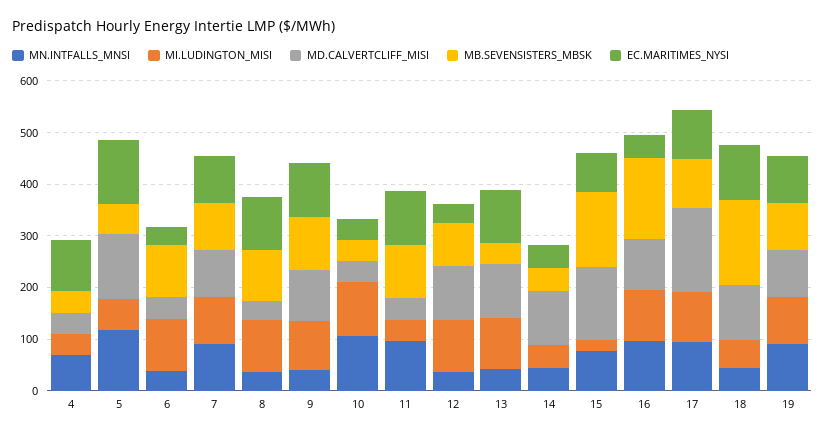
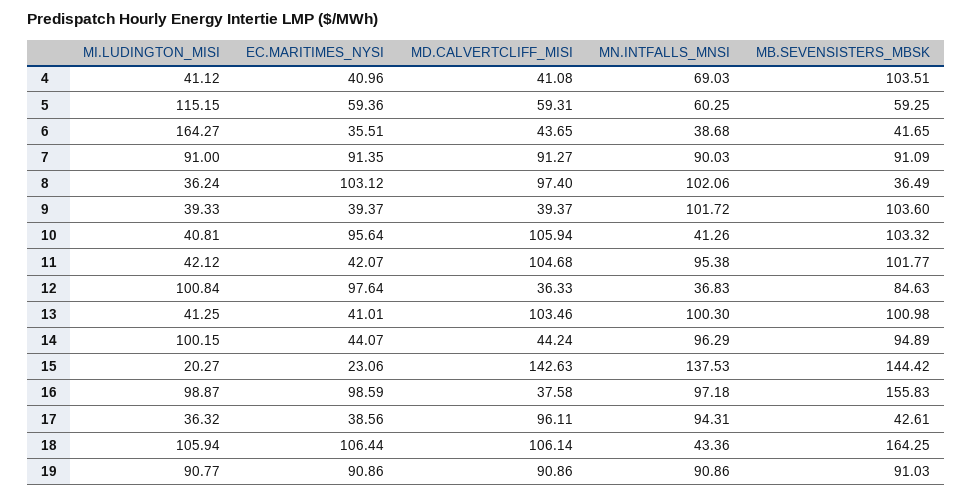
MB.SEVENSISTERS_MBSK, 4: 40 -> 103.51
EC.MARITIMES_NYSI, 4: 100 -> 40.96
MN.INTFALLS_MNSI, 5: 120 -> 60.25
MI.LUDINGTON_MISI, 5: 60 -> 115.15
MD.CALVERTCLIFF_MISI, 5: 120 -> 59.31
EC.MARITIMES_NYSI, 5: 120 -> 59.36
MI.LUDINGTON_MISI, 6: 100 -> 164.27
MB.SEVENSISTERS_MBSK, 6: 100 -> 41.65
MN.INTFALLS_MNSI, 8: 40 -> 102.06
MI.LUDINGTON_MISI, 8: 100 -> 36.24
MD.CALVERTCLIFF_MISI, 8: 40 -> 97.4
MB.SEVENSISTERS_MBSK, 8: 100 -> 36.49
MN.INTFALLS_MNSI, 9: 40 -> 101.72
MI.LUDINGTON_MISI, 9: 100 -> 39.33
MD.CALVERTCLIFF_MISI, 9: 100 -> 39.37
EC.MARITIMES_NYSI, 9: 100 -> 39.37
MN.INTFALLS_MNSI, 10: 100 -> 41.26
MI.LUDINGTON_MISI, 10: 100 -> 40.81
MD.CALVERTCLIFF_MISI, 10: 40 -> 105.94
MB.SEVENSISTERS_MBSK, 10: 40 -> 103.32
EC.MARITIMES_NYSI, 10: 40 -> 95.64
MD.CALVERTCLIFF_MISI, 11: 40 -> 104.68
EC.MARITIMES_NYSI, 11: 100 -> 42.07
MD.CALVERTCLIFF_MISI, 12: 100 -> 36.33
EC.MARITIMES_NYSI, 12: 40 -> 97.64
MN.INTFALLS_MNSI, 13: 40 -> 100.3
MI.LUDINGTON_MISI, 13: 100 -> 41.25
MB.SEVENSISTERS_MBSK, 13: 40 -> 100.98
EC.MARITIMES_NYSI, 13: 100 -> 41.01
MN.INTFALLS_MNSI, 14: 40 -> 96.29
MI.LUDINGTON_MISI, 14: 40 -> 100.15
MD.CALVERTCLIFF_MISI, 14: 100 -> 44.24
MB.SEVENSISTERS_MBSK, 14: 40 -> 94.89
MN.INTFALLS_MNSI, 15: 80 -> 137.53
EC.MARITIMES_NYSI, 15: 80 -> 23.06
MD.CALVERTCLIFF_MISI, 16: 100 -> 37.58
EC.MARITIMES_NYSI, 16: 40 -> 98.59
MI.LUDINGTON_MISI, 17: 100 -> 36.32
MD.CALVERTCLIFF_MISI, 17: 160 -> 96.11
MB.SEVENSISTERS_MBSK, 17: 100 -> 42.61
EC.MARITIMES_NYSI, 17: 100 -> 38.56
MI.LUDINGTON_MISI, 18: 60 -> 105.94

